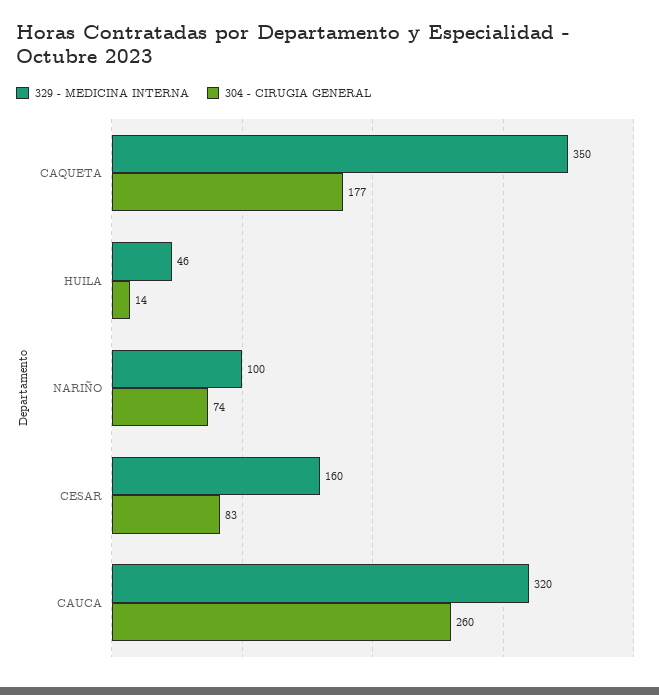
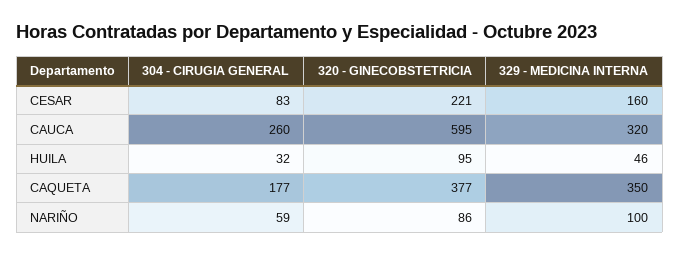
304 - CIRUGIA GENERAL, HUILA: 14 -> 32
304 - CIRUGIA GENERAL, NARIÑO: 74 -> 59
320 - GINECOBSTETRICIA, CESAR: none -> 221
320 - GINECOBSTETRICIA, CAUCA: none -> 595
320 - GINECOBSTETRICIA, HUILA: none -> 95
320 - GINECOBSTETRICIA, CAQUETA: none -> 377
320 - GINECOBSTETRICIA, NARIÑO: none -> 86

